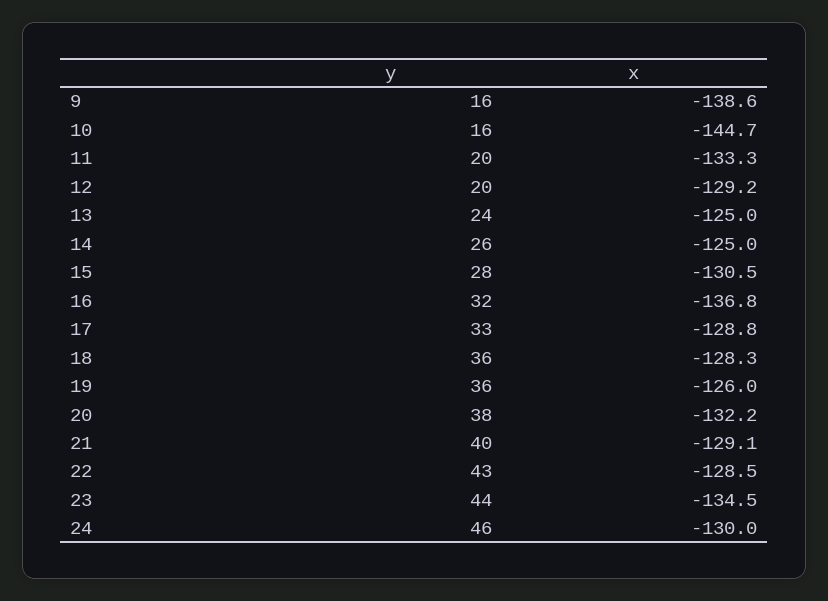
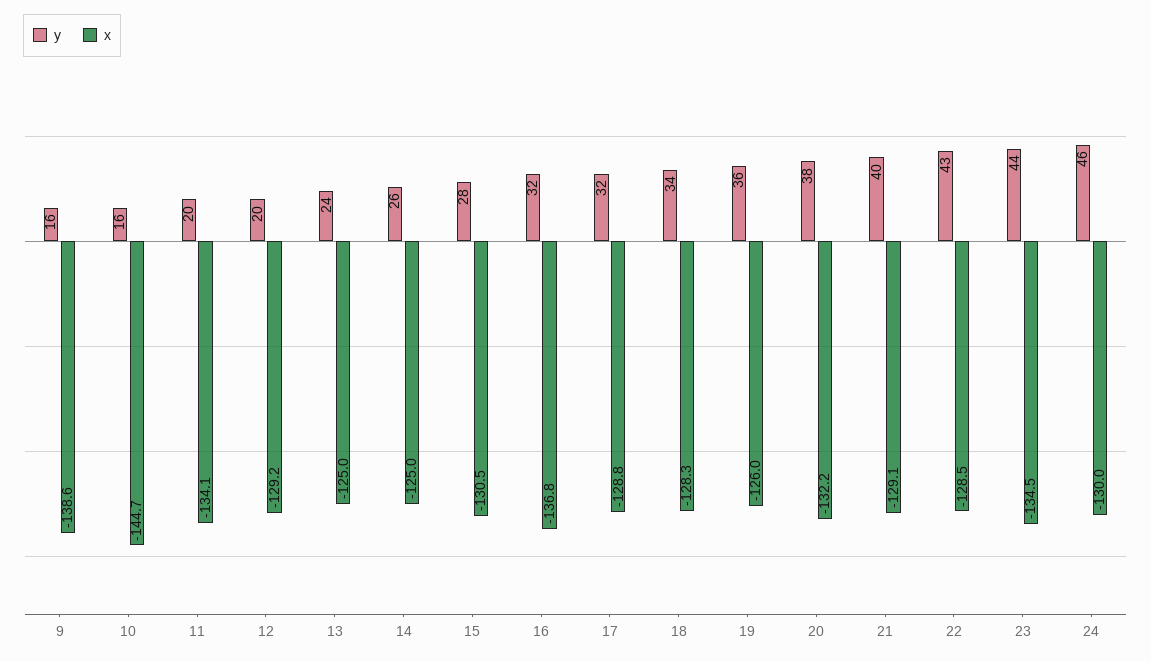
x, 11: -133.3 -> -134.1
y, 17: 33 -> 32
y, 18: 36 -> 34

